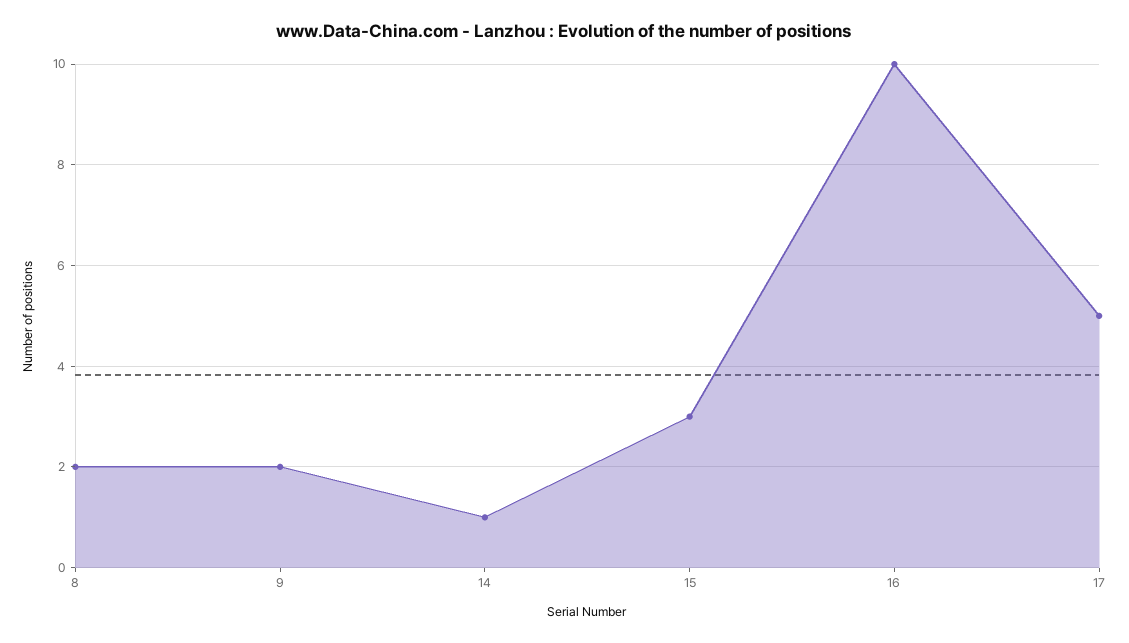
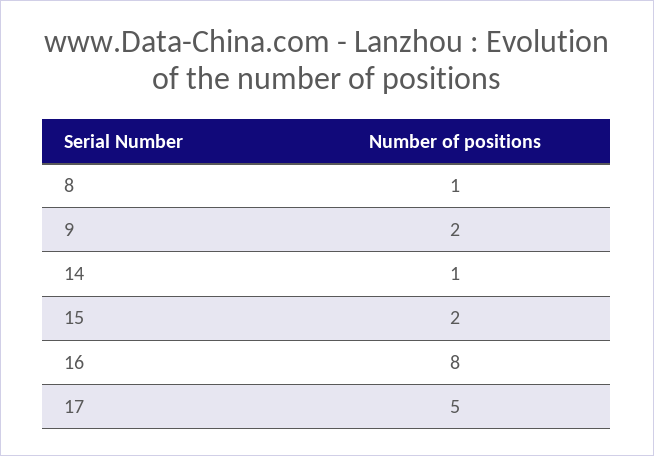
8: 2 -> 1
15: 3 -> 2
16: 10 -> 8

